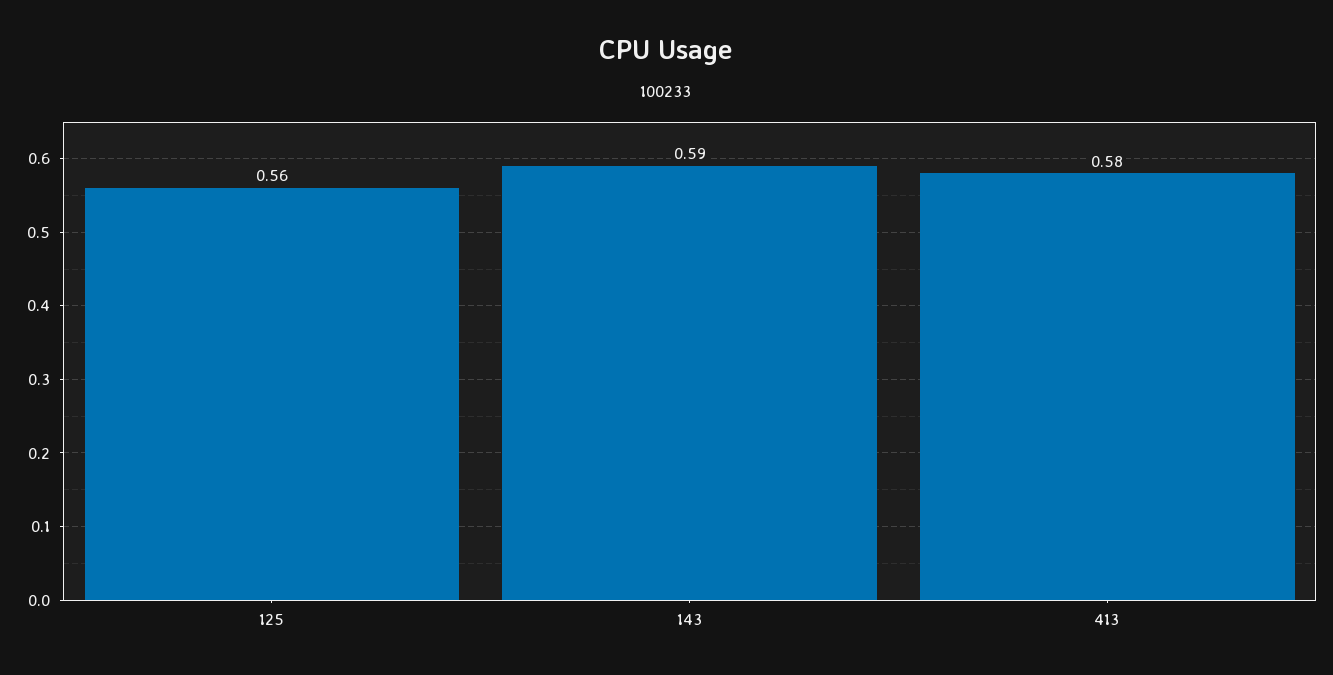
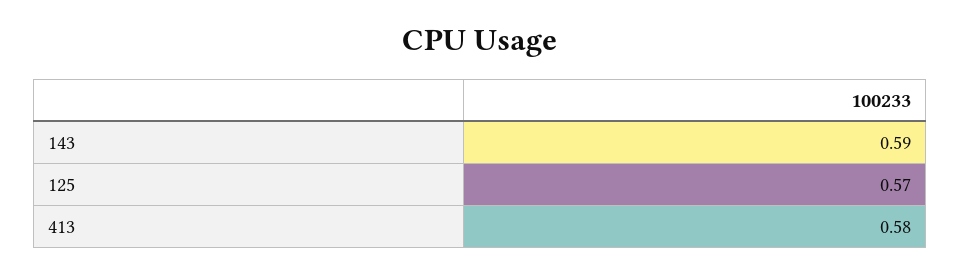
125: 0.56 -> 0.57

